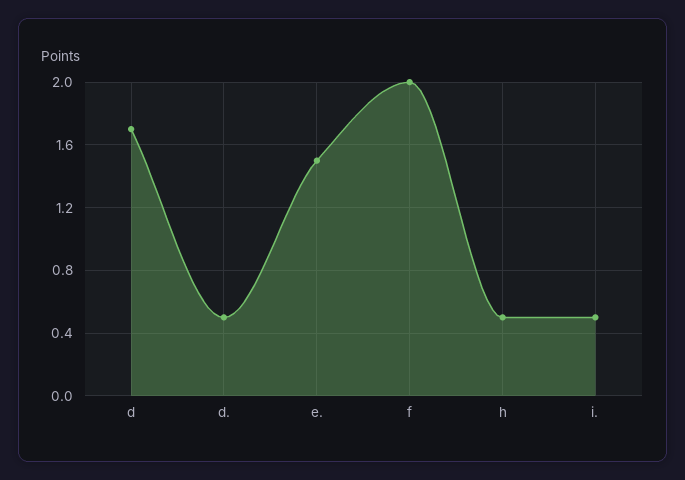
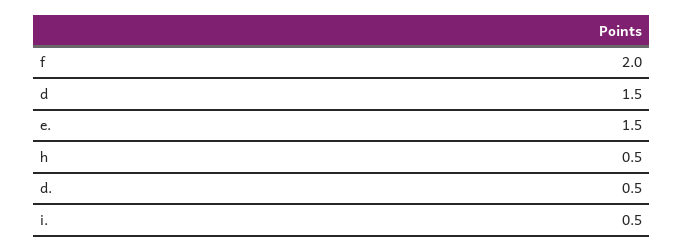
d: 1.7 -> 1.5

